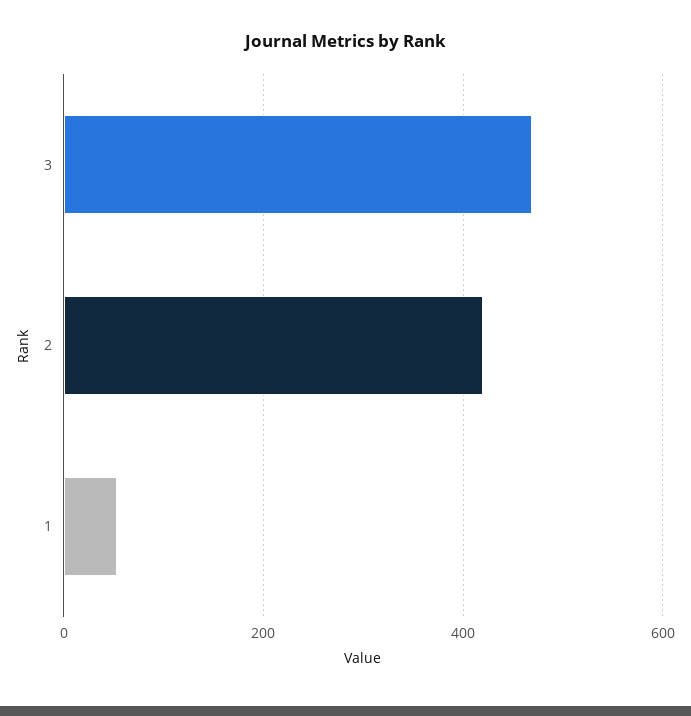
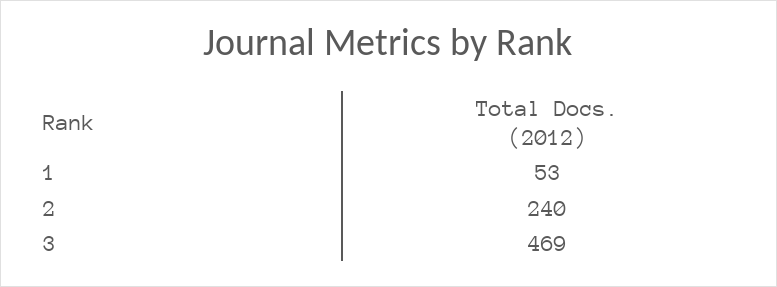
2: 420 -> 240

